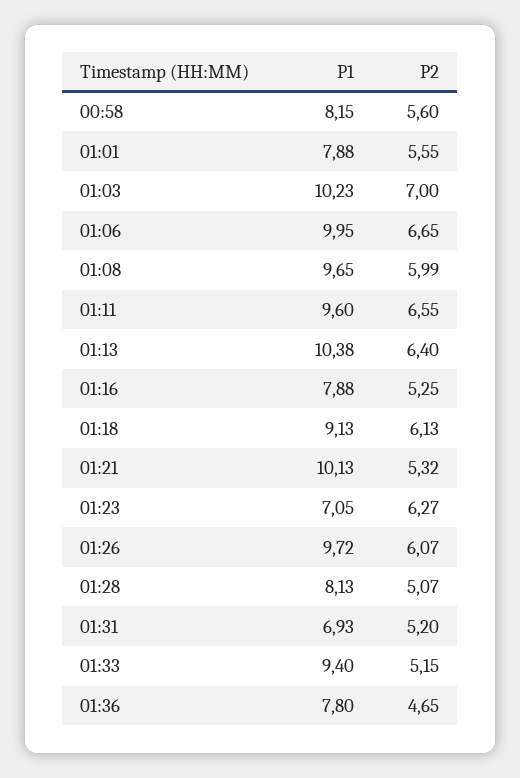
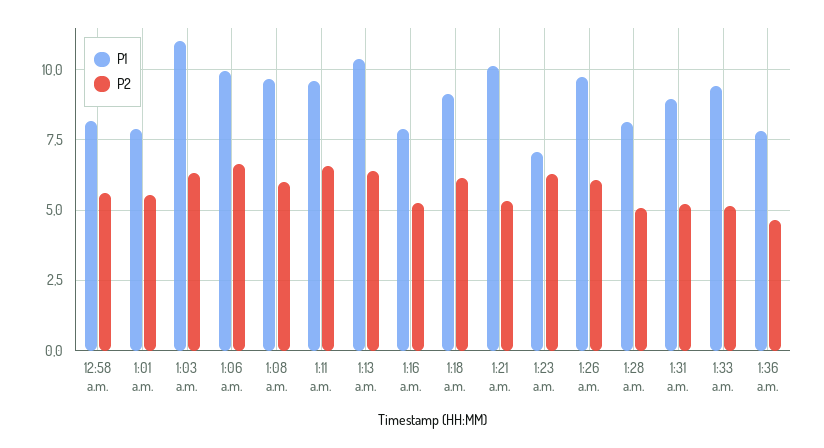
P1, 01:03: 10.23 -> 11
P2, 01:03: 7 -> 6.25
P1, 01:31: 6.93 -> 9

